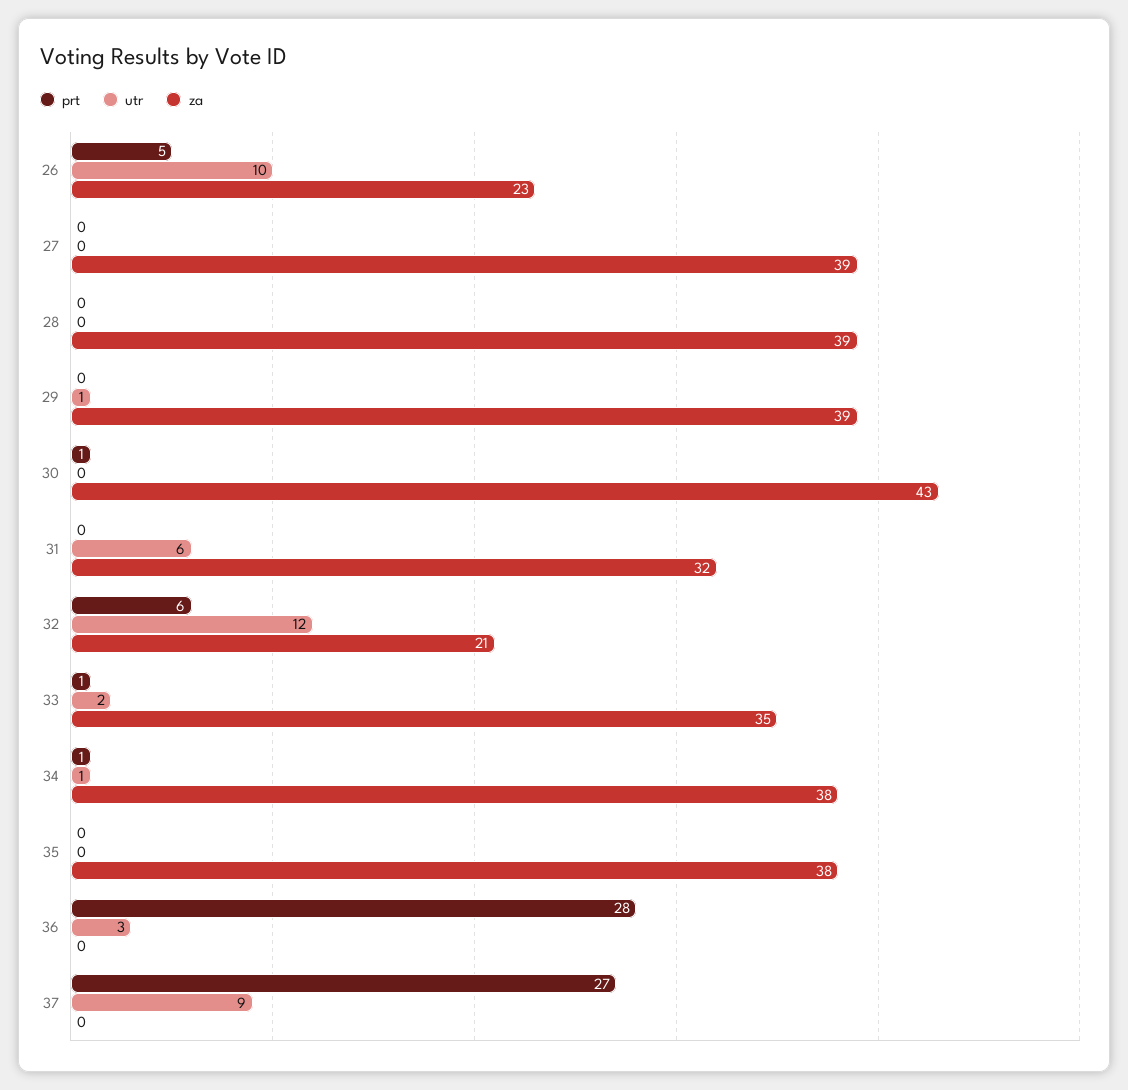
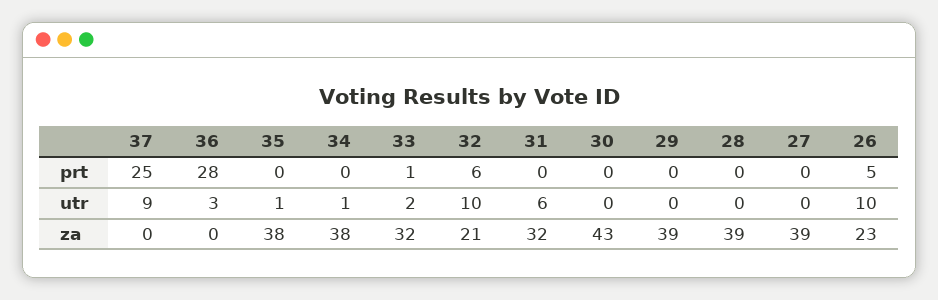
utr, 29: 1 -> 0
prt, 30: 1 -> 0
utr, 32: 12 -> 10
za, 33: 35 -> 32
prt, 34: 1 -> 0
utr, 35: 0 -> 1
prt, 37: 27 -> 25

